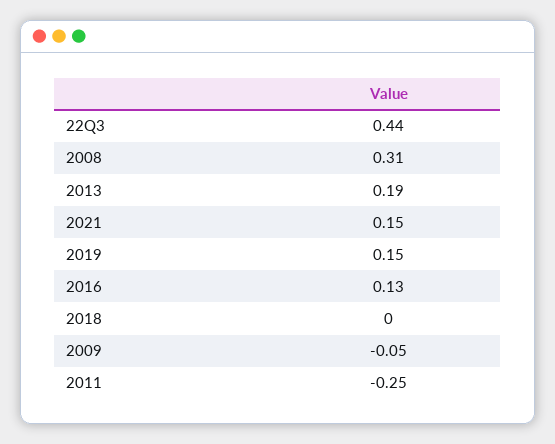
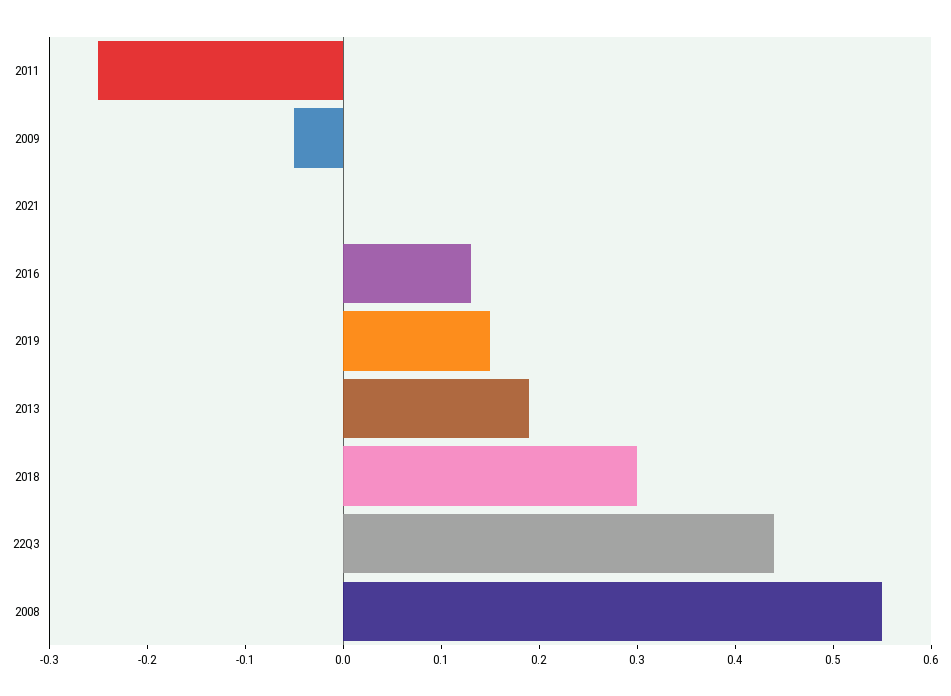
2008: 0.31 -> 0.55
2021: 0.15 -> 0
2018: 0 -> 0.3

